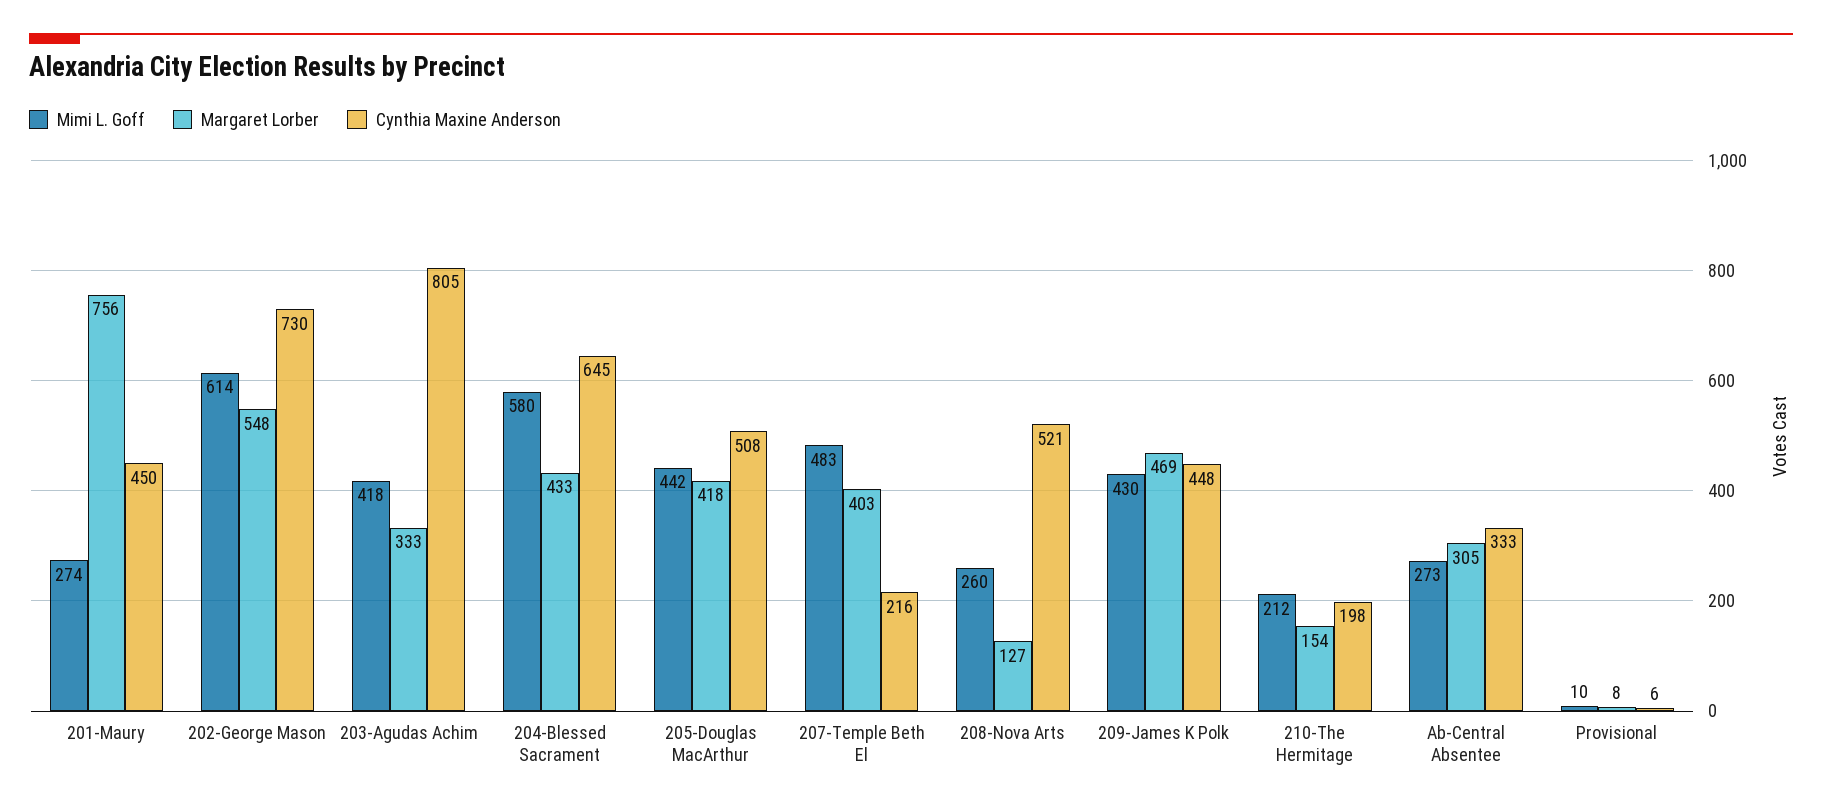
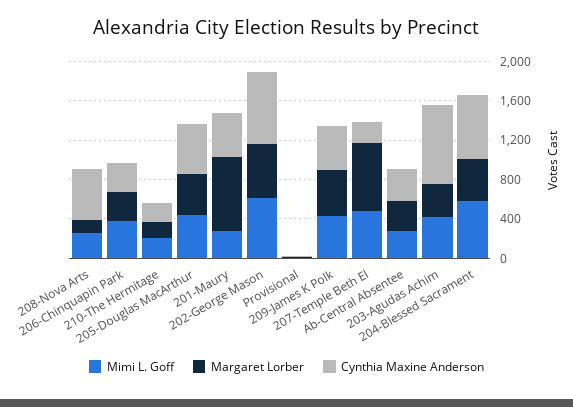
Margaret Lorber, 207-Temple Beth El: 403 -> 700
Mimi L. Goff, 206-Chinquapin Park: none -> 400
Margaret Lorber, 206-Chinquapin Park: none -> 300
Cynthia Maxine Anderson, 206-Chinquapin Park: none -> 300

